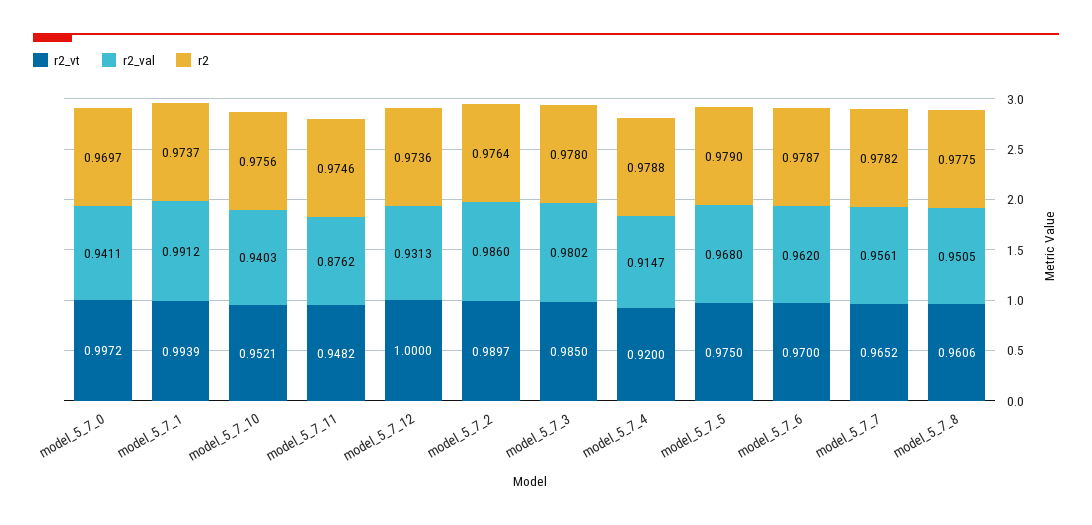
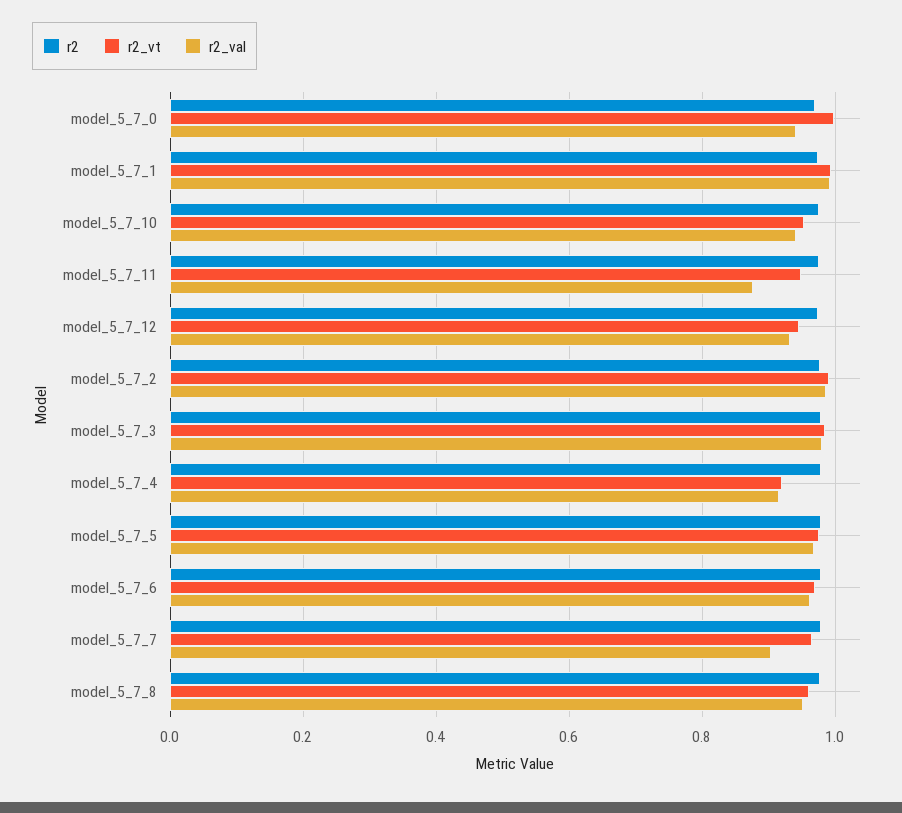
r2_vt, model_5_7_12: 1 -> 0.94
r2_val, model_5_7_7: 0.9561 -> 0.9

